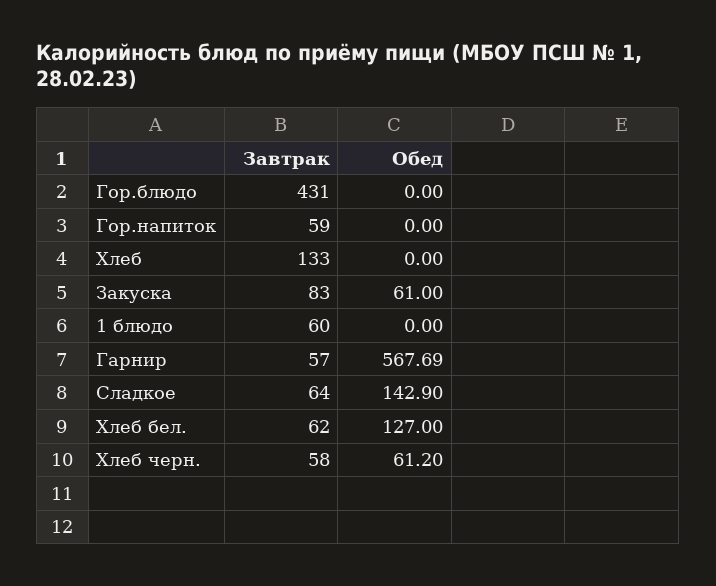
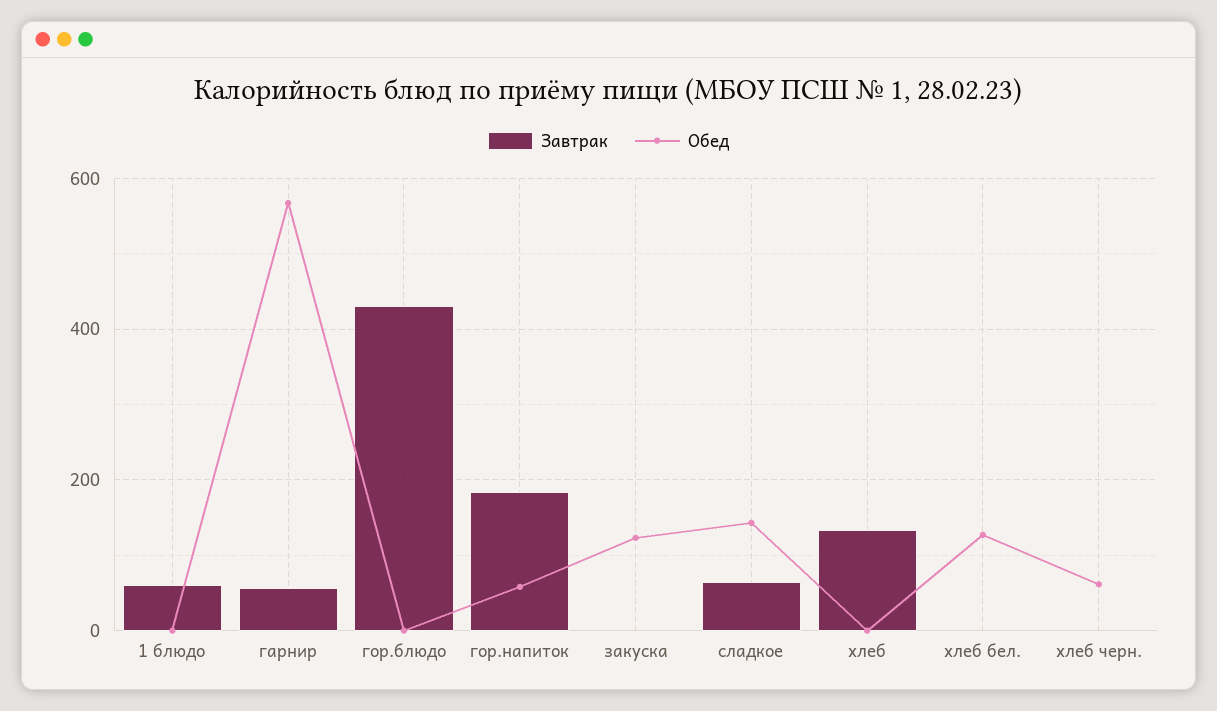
Завтрак, Гор.напиток: 59 -> 180
Обед, Гор.напиток: 0 -> 60
Завтрак, Закуска: 83 -> 0
Обед, Закуска: 61 -> 120
Завтрак, Хлеб бел.: 62 -> 0
Завтрак, Хлеб черн.: 58 -> 0

